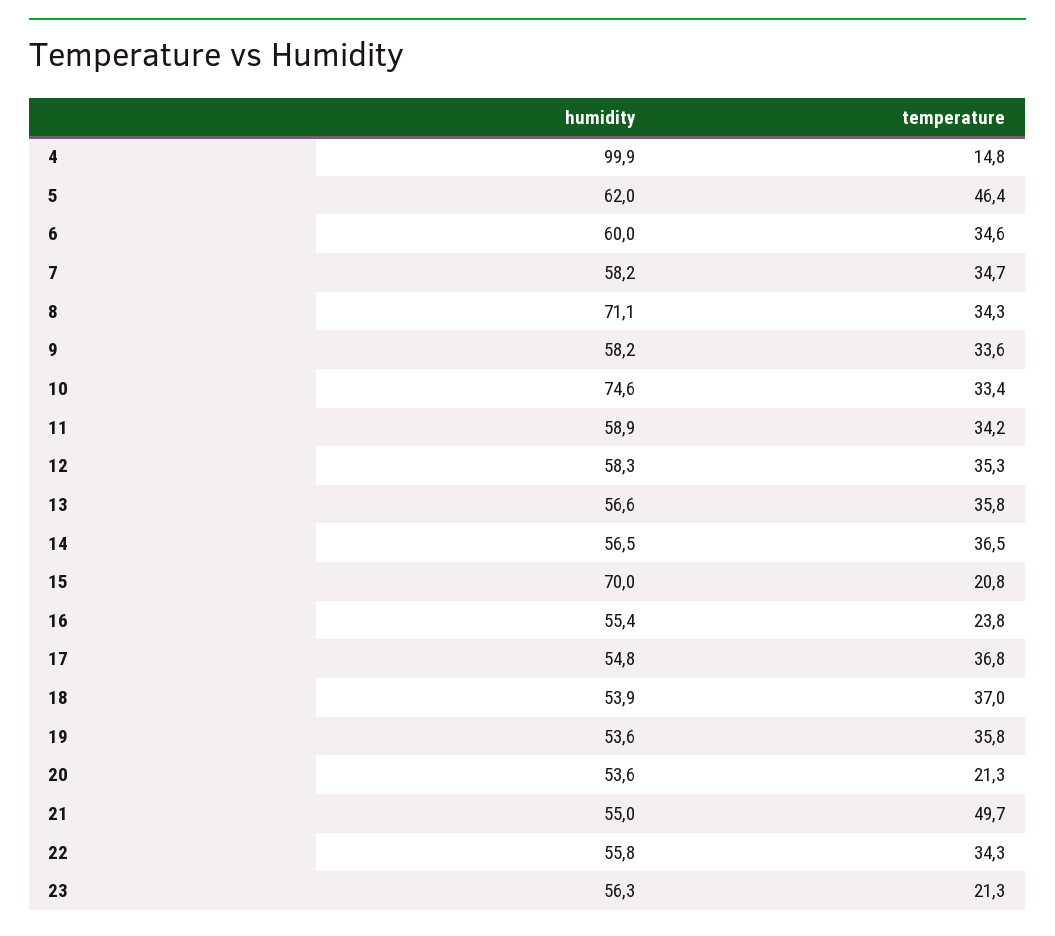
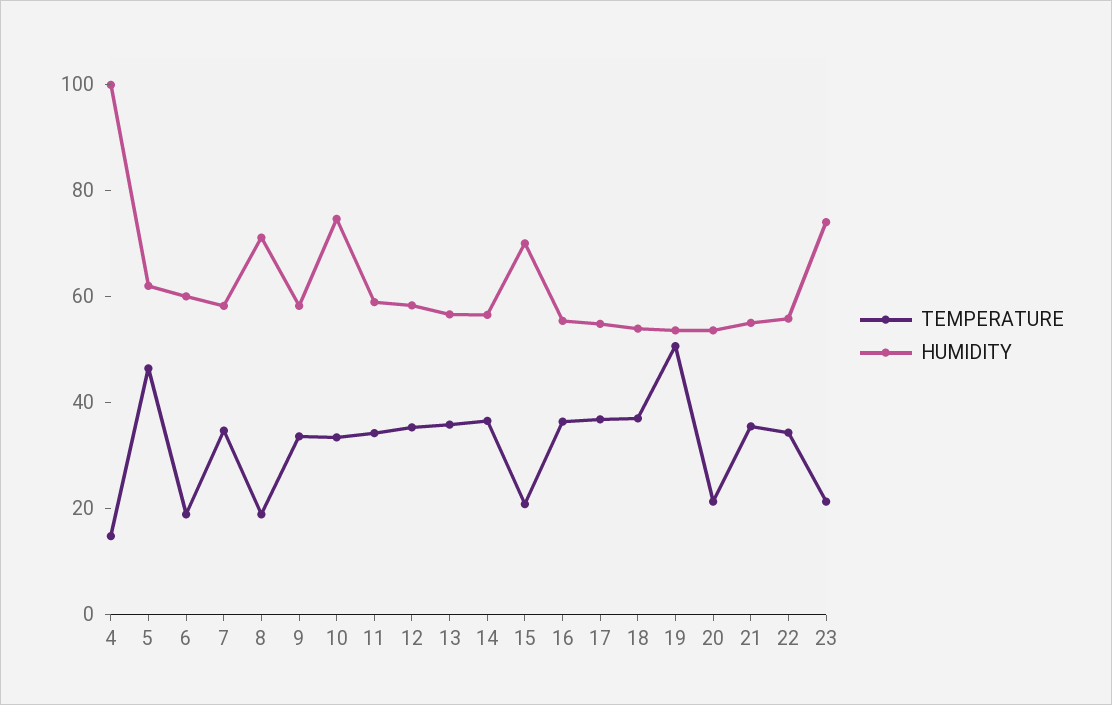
temperature, 6: 34.6 -> 20
temperature, 8: 34.3 -> 20
temperature, 16: 23.8 -> 35
temperature, 19: 35.8 -> 50
temperature, 21: 49.7 -> 35
humidity, 23: 56.3 -> 75

